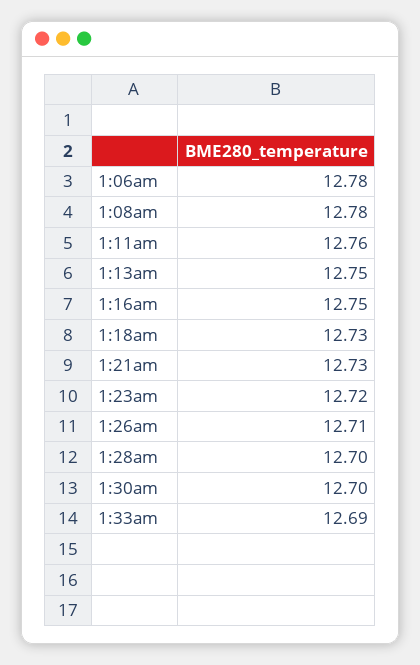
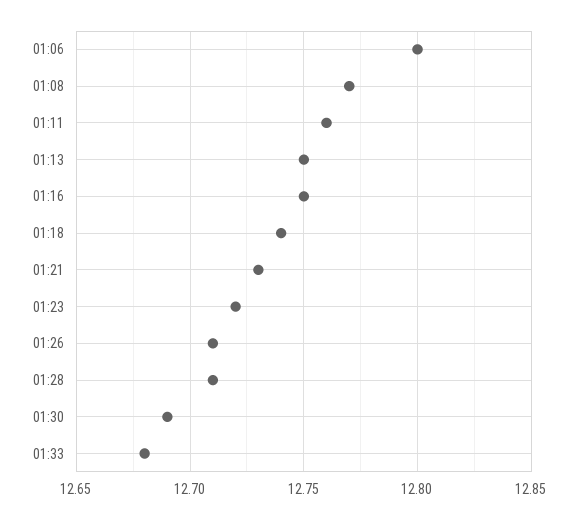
1:06am: 12.78 -> 12.8
1:08am: 12.78 -> 12.77
1:18am: 12.73 -> 12.74
1:28am: 12.7 -> 12.71
1:30am: 12.7 -> 12.69
1:33am: 12.69 -> 12.68

